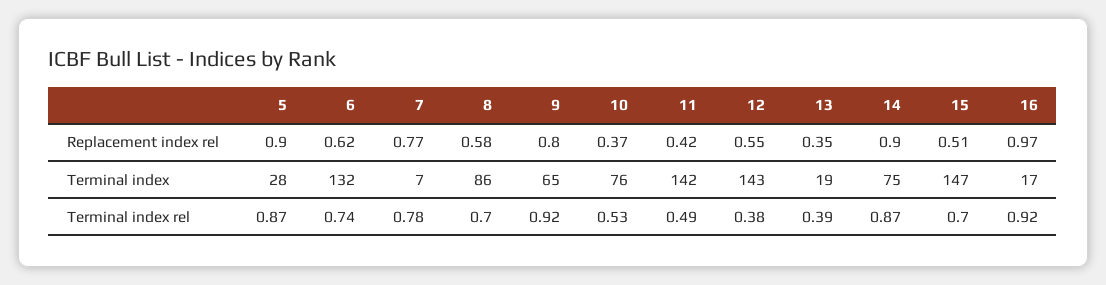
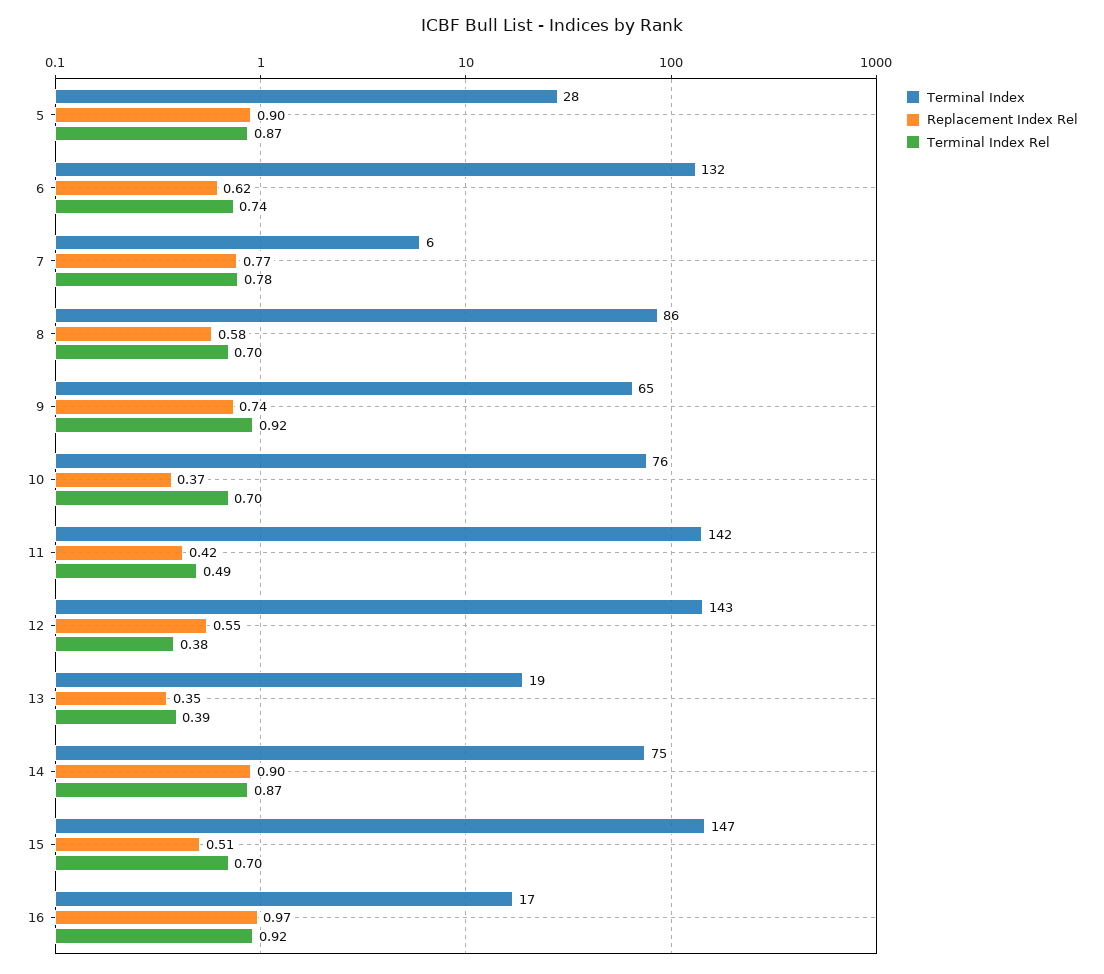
Replacement index rel, 9: 0.8 -> 0.74
Terminal index, 7: 7 -> 6
Terminal index rel, 10: 0.53 -> 0.7

